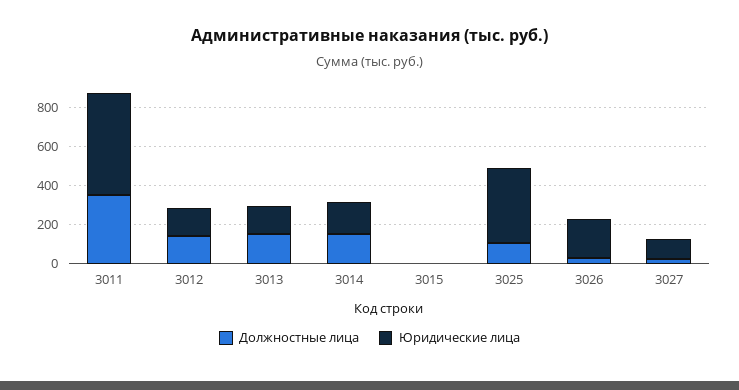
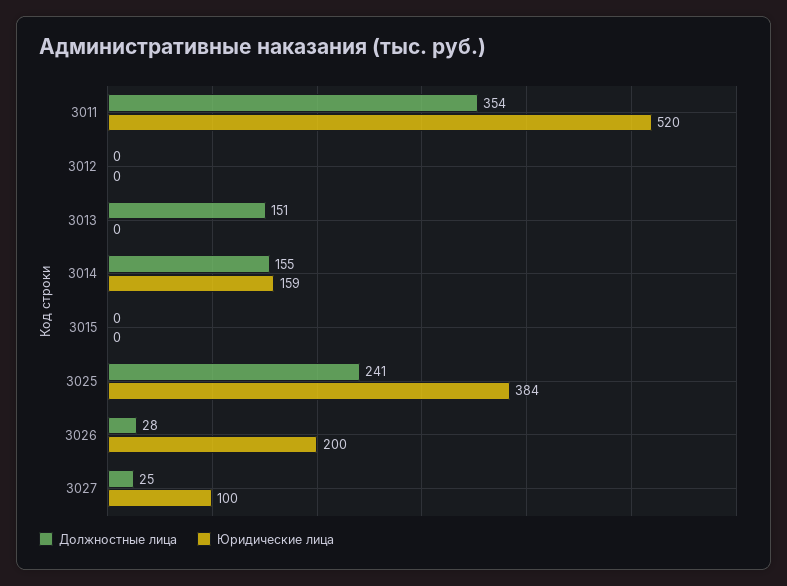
Должностные лица, 3012: 150 -> 0
Юридические лица, 3012: 150 -> 0
Юридические лица, 3013: 150 -> 0
Должностные лица, 3025: 100 -> 241

